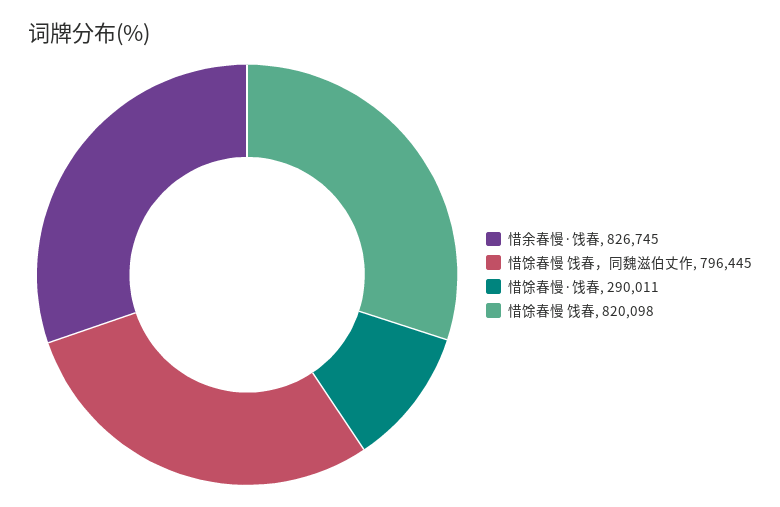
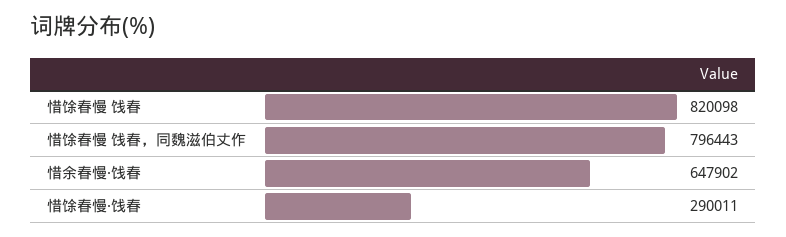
惜余春慢·饯春: 826745 -> 647902
惜馀春慢 饯春，同魏滋伯丈作: 796445 -> 796443

